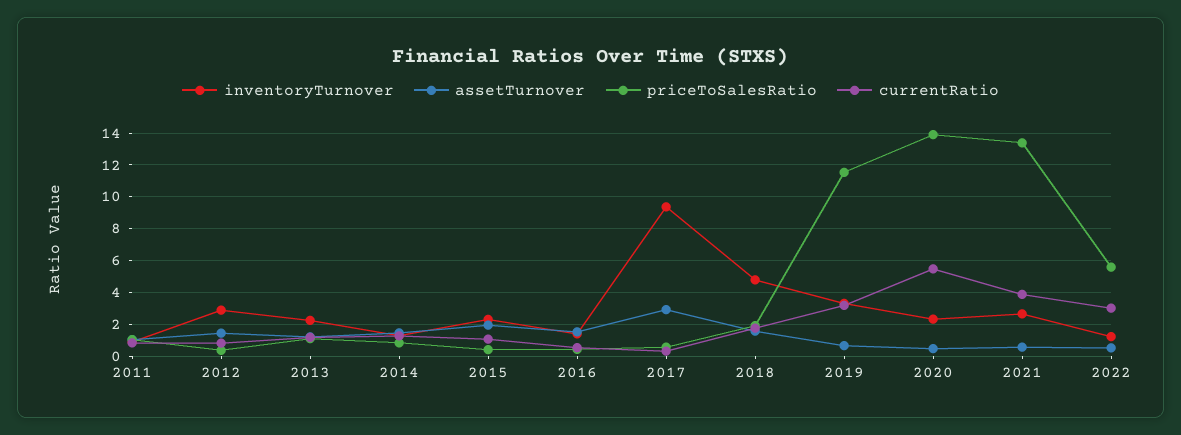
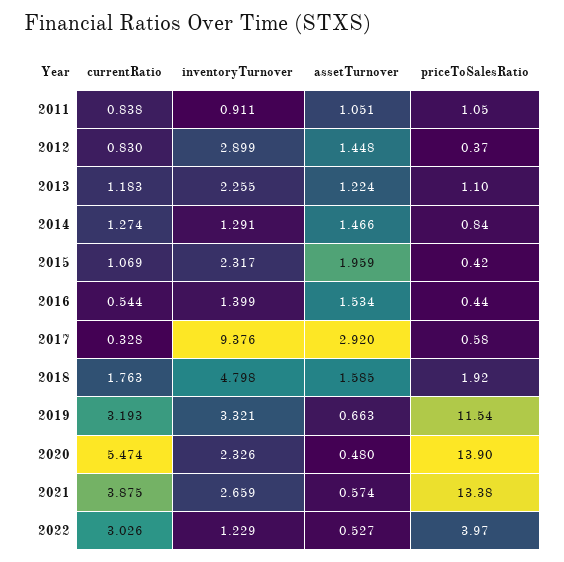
priceToSalesRatio, 2022: 5.5 -> 3.97

